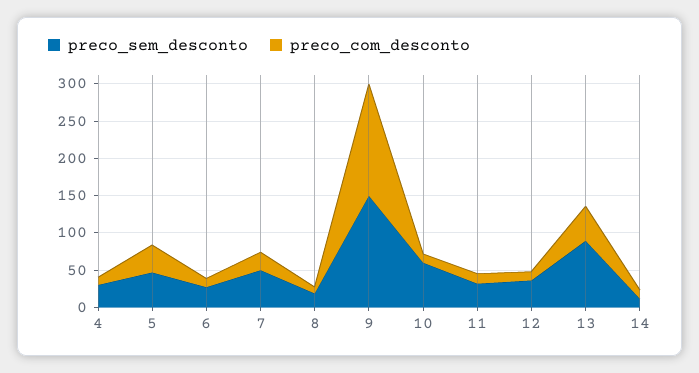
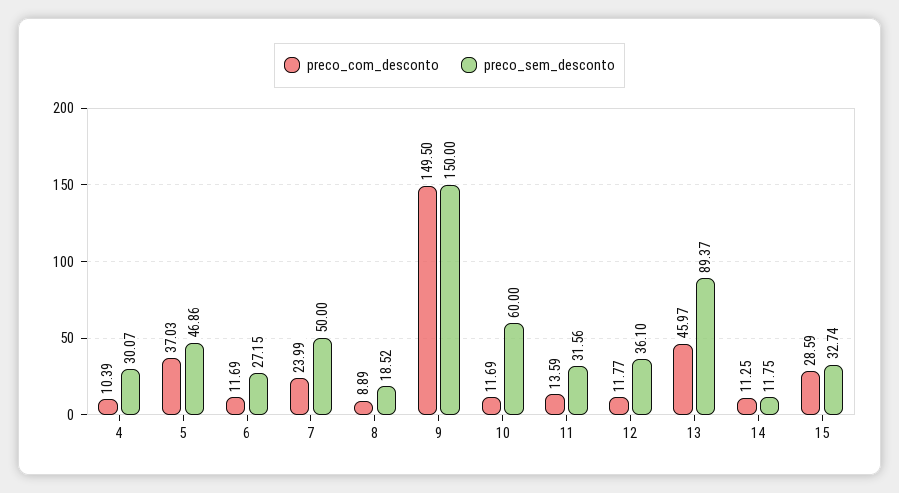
preco_com_desconto, 15: none -> 28.59
preco_sem_desconto, 15: none -> 32.74

